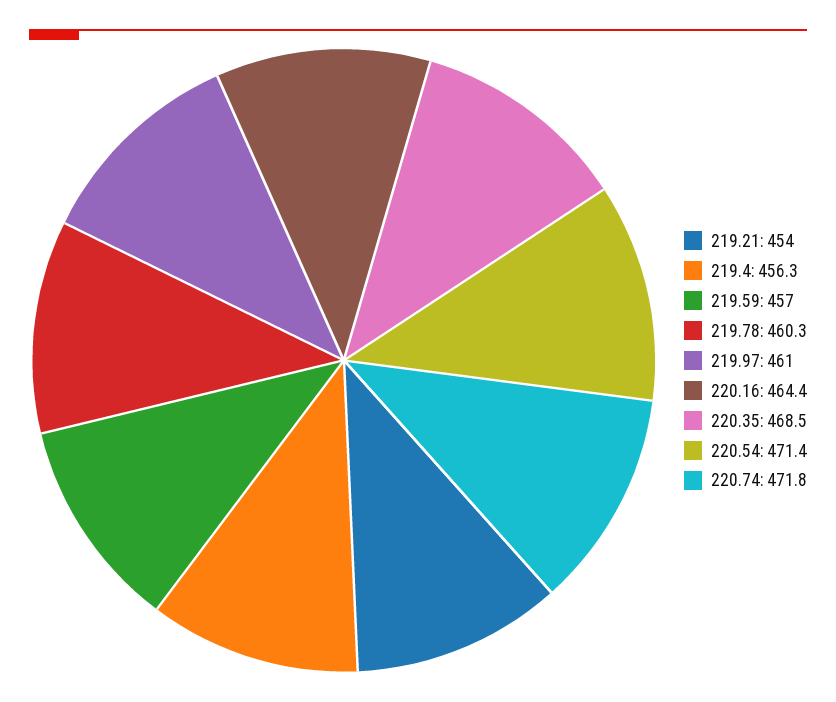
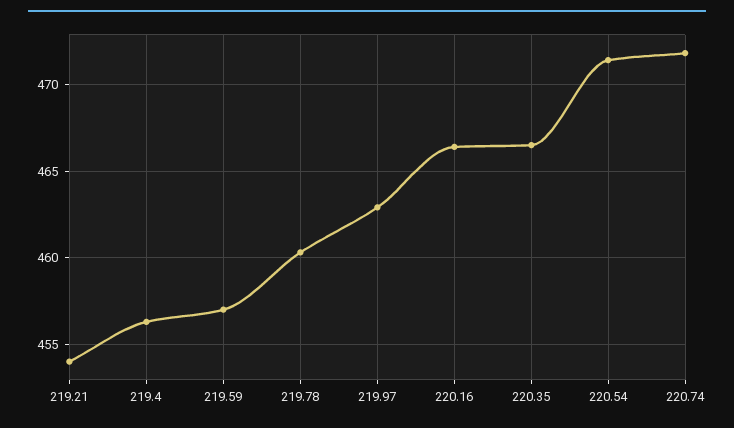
219.97: 461 -> 463
220.16: 464.4 -> 466.5
220.35: 468.5 -> 466.5

